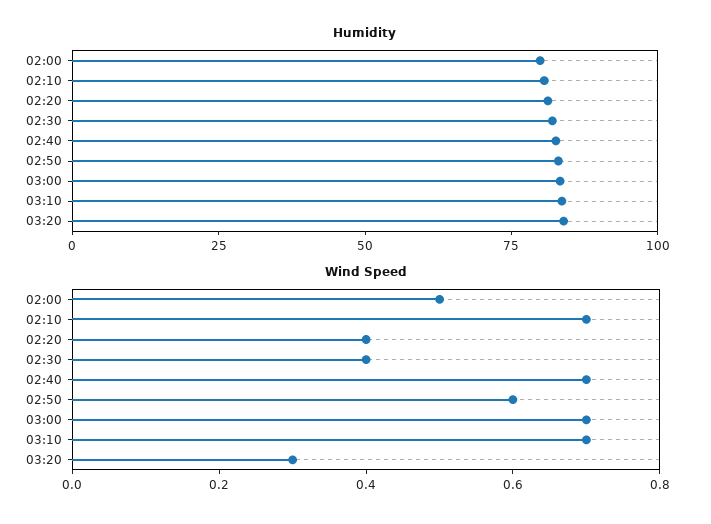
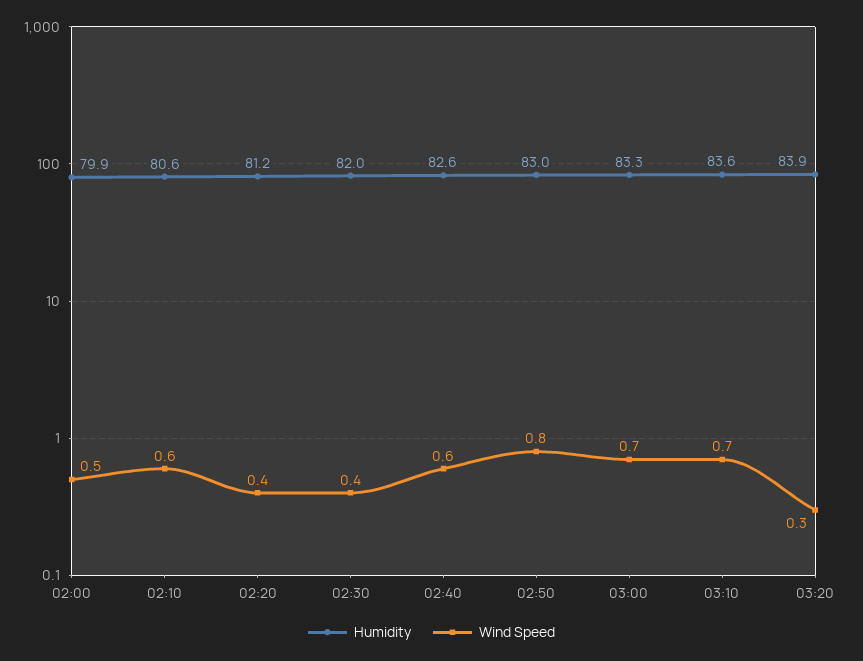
Wind Speed, 02:10: 0.7 -> 0.6
Wind Speed, 02:40: 0.7 -> 0.6
Wind Speed, 02:50: 0.6 -> 0.8

